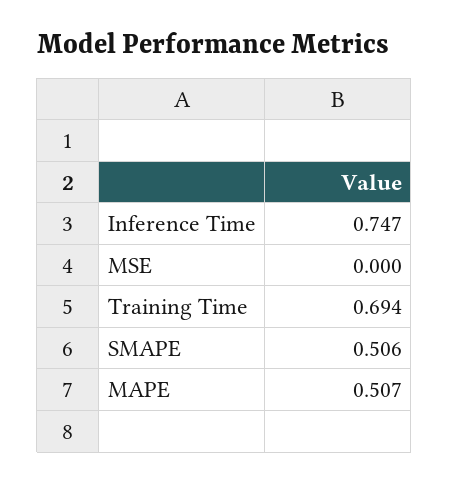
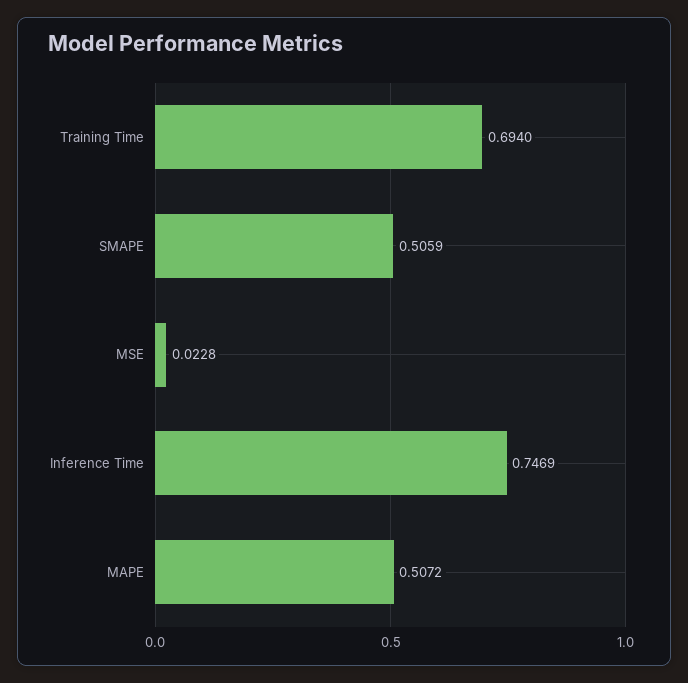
MSE: 0 -> 0.0228

